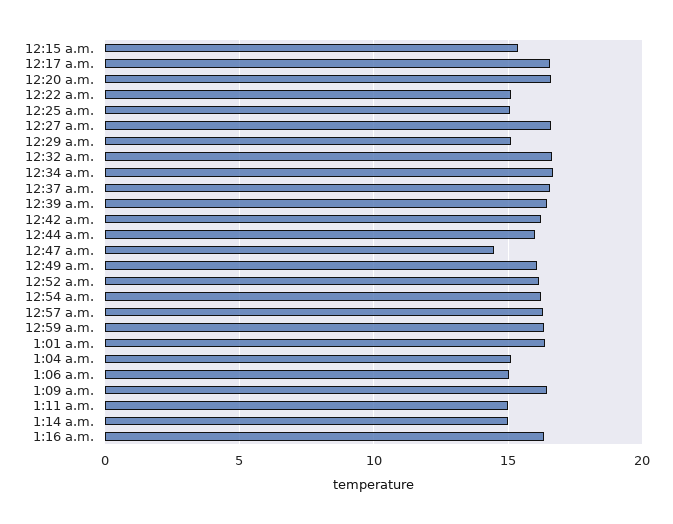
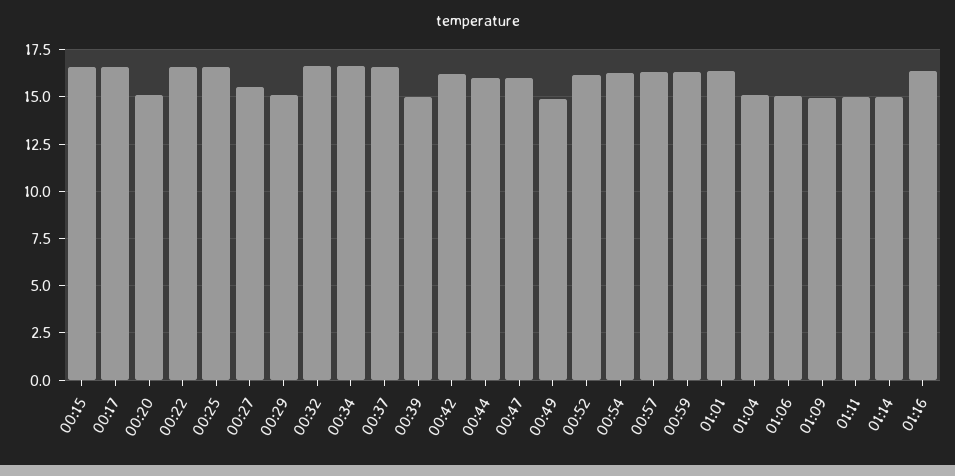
12:15 a.m.: 15.5 -> 16.5
12:20 a.m.: 16.5 -> 15
12:22 a.m.: 15 -> 16.5
12:25 a.m.: 15 -> 16.5
12:27 a.m.: 16.5 -> 15.5
12:39 a.m.: 16.5 -> 15
12:47 a.m.: 14.5 -> 16
12:49 a.m.: 16 -> 15
1:09 a.m.: 16.5 -> 15

